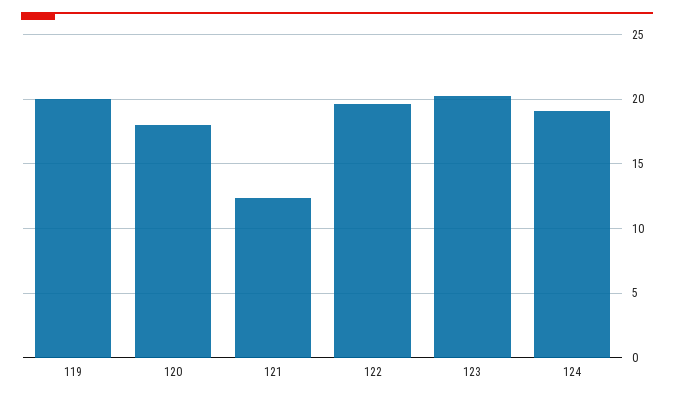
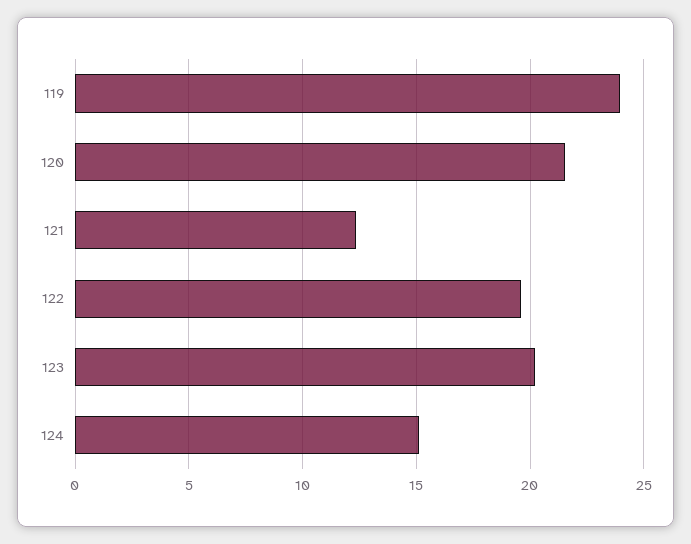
119: 20 -> 24
120: 18 -> 21.5
124: 19 -> 15

